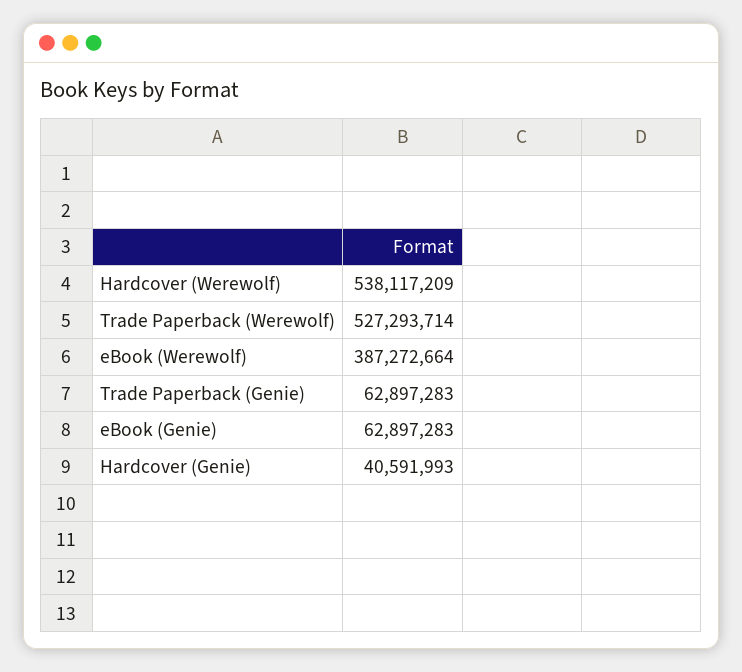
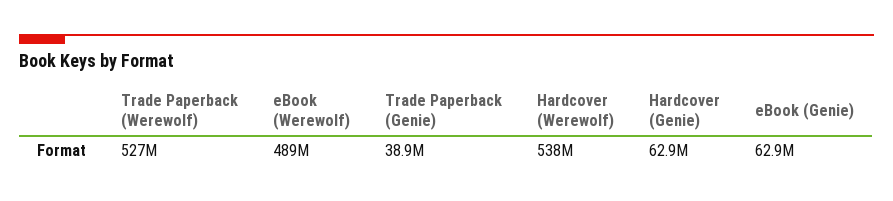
eBook (Werewolf): 387272664 -> 489000000
Trade Paperback (Genie): 62897283 -> 38900000
Hardcover (Genie): 40591993 -> 62900000

